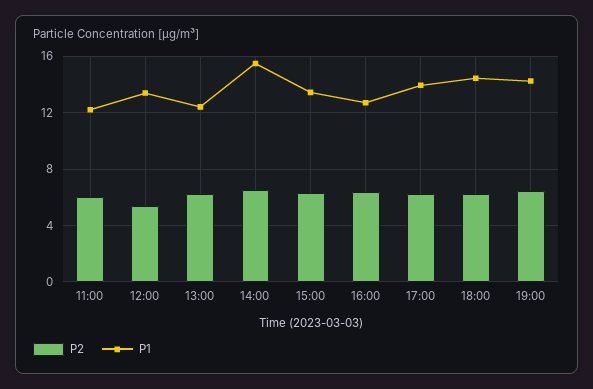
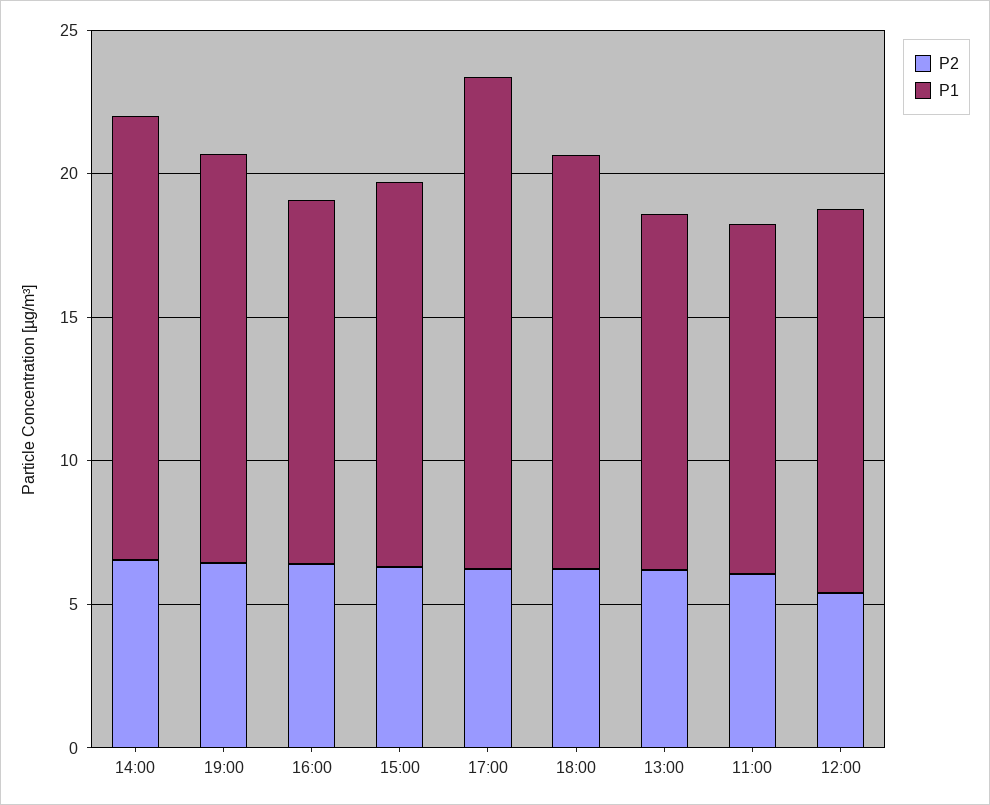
P1, 17:00: 14 -> 17

